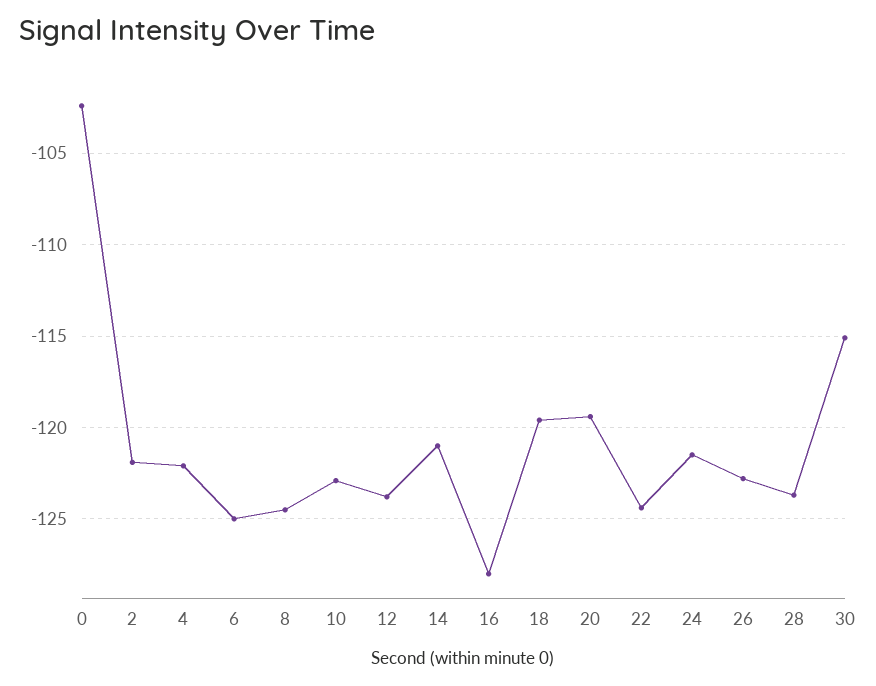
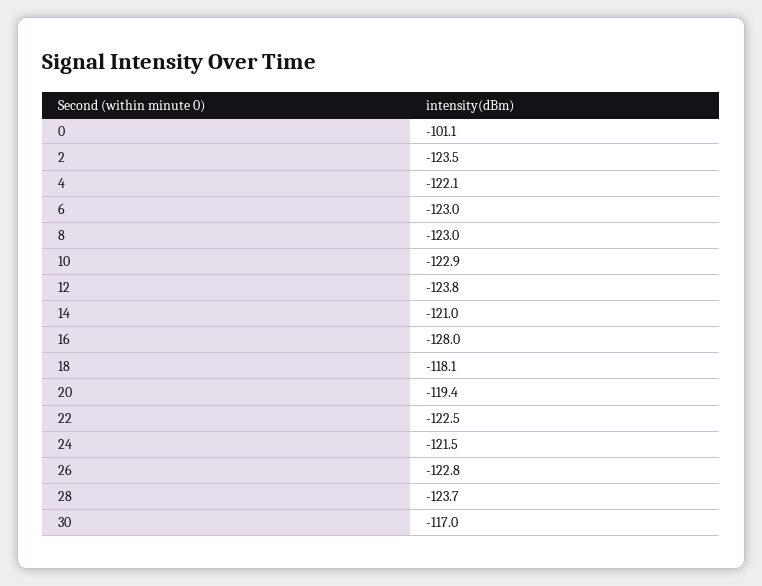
0: -102.5 -> -101.1
2: -122 -> -123.5
6: -125 -> -123
8: -124.5 -> -123
18: -119.5 -> -118.1
22: -124.5 -> -122.5
30: -115 -> -117

